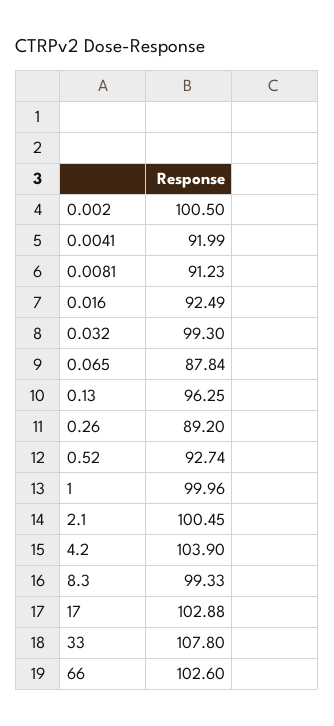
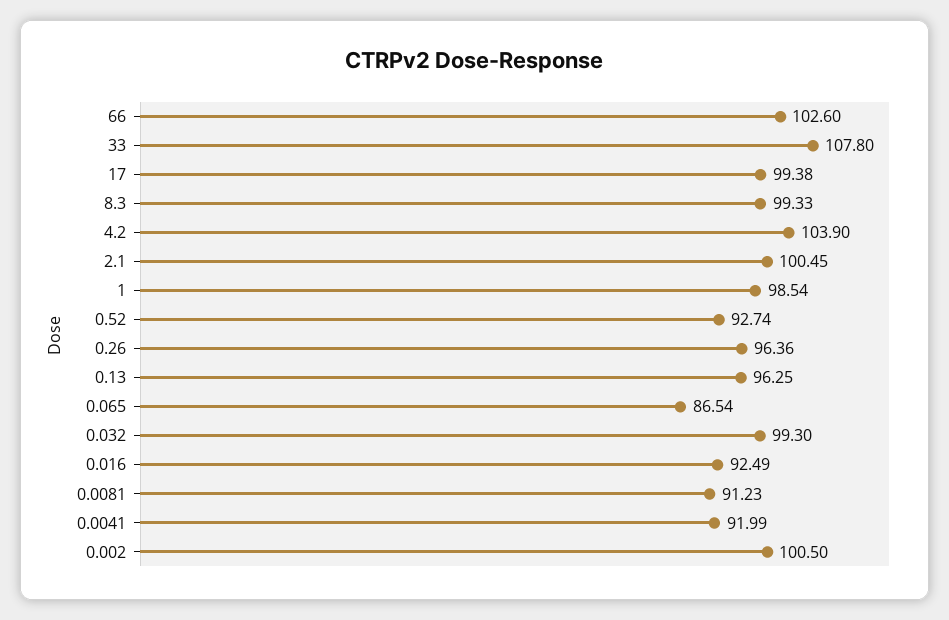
0.065: 87.84 -> 86.54
0.26: 89.2 -> 96.36
1: 99.96 -> 98.54
17: 102.88 -> 99.38

